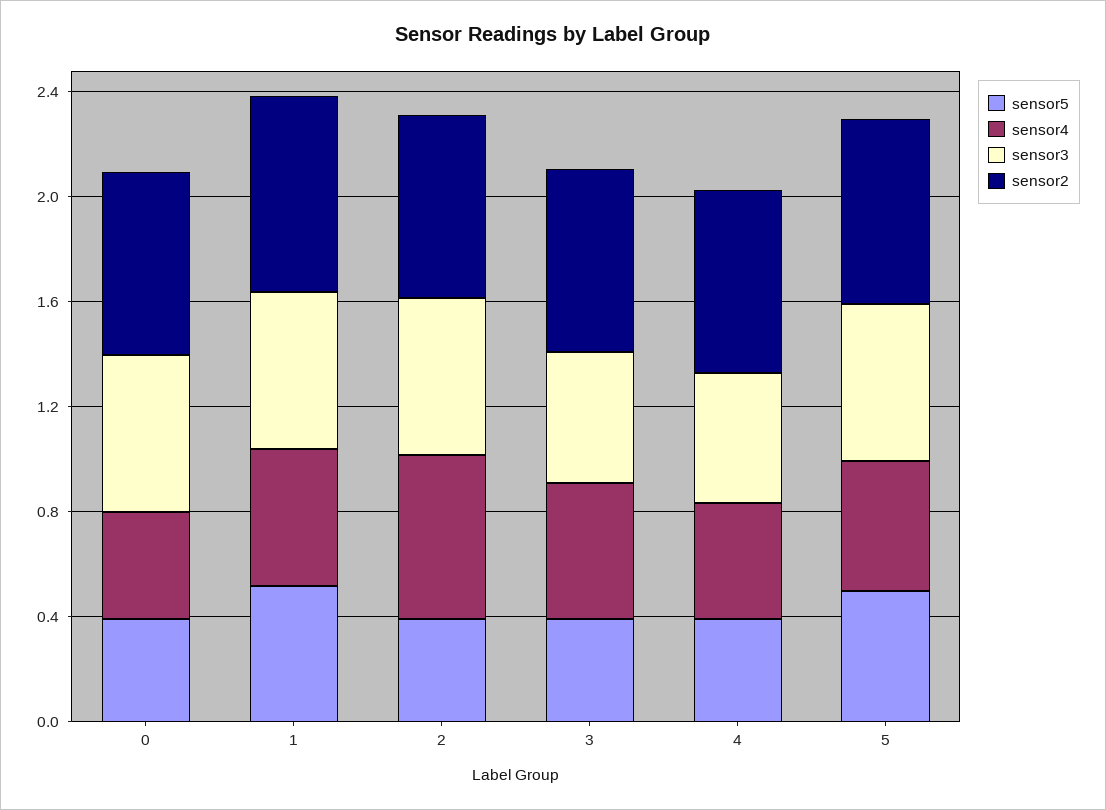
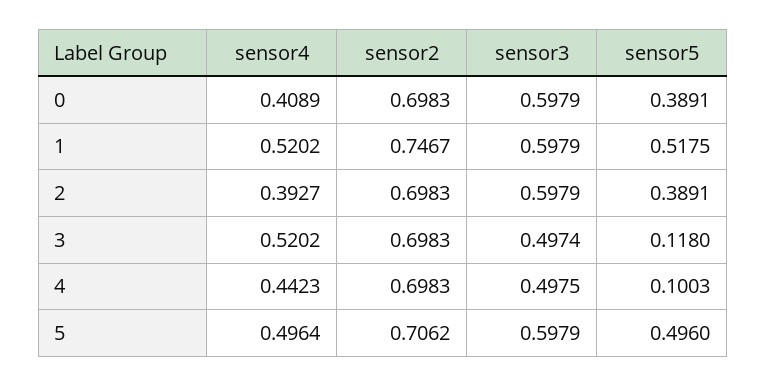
sensor4, 2: 0.6 -> 0.3927
sensor5, 3: 0.4 -> 0.118
sensor5, 4: 0.4 -> 0.1003

